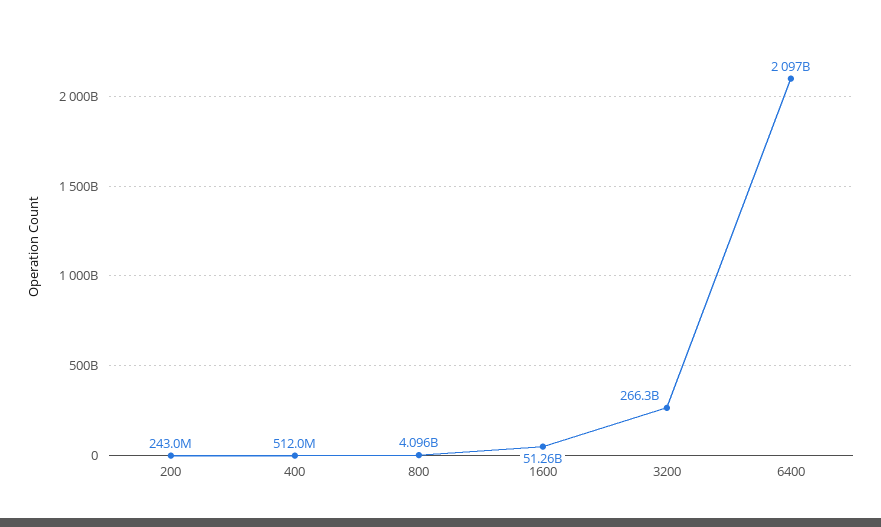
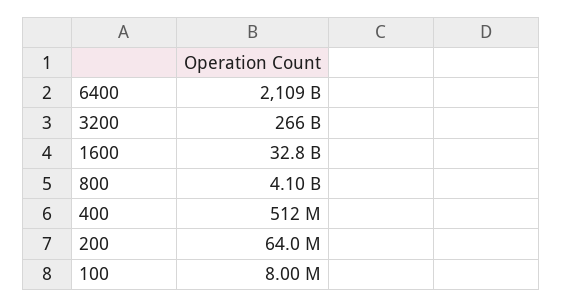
200: 243000000 -> 64000000
1600: 51260000000 -> 32800000000
6400: 2097000000000 -> 2109000000000
100: none -> 8000000

